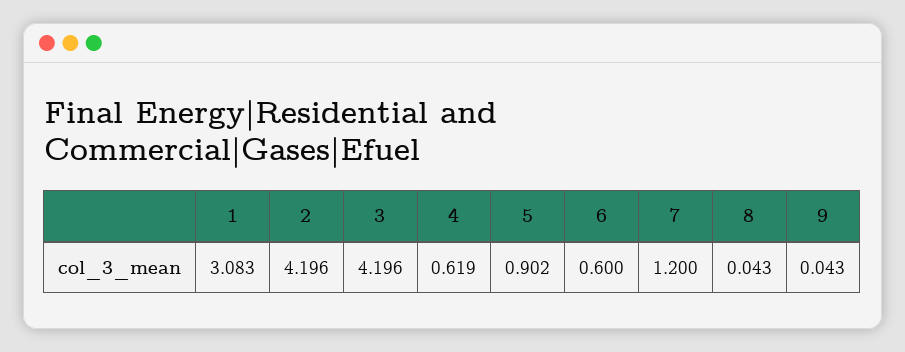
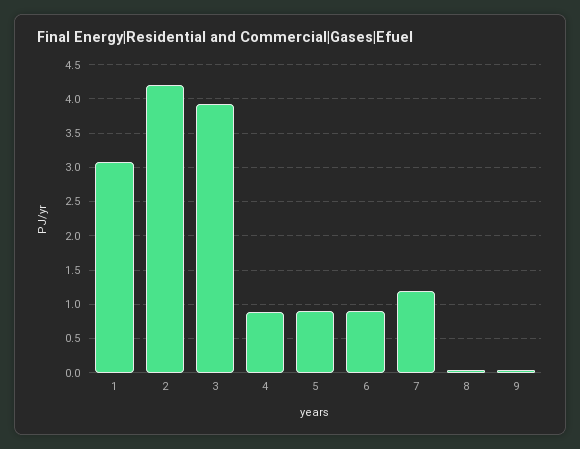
3: 4.196 -> 3.9
4: 0.619 -> 0.9
6: 0.6 -> 0.9

